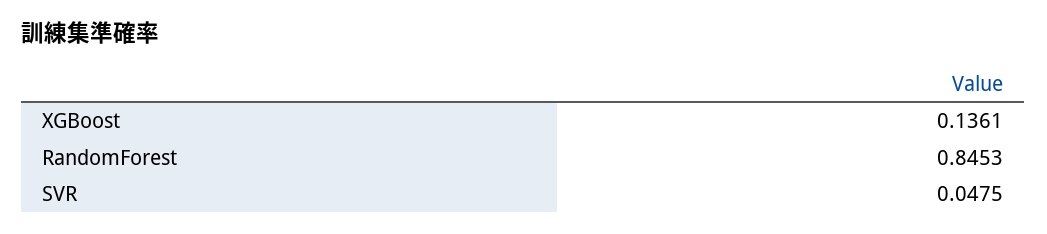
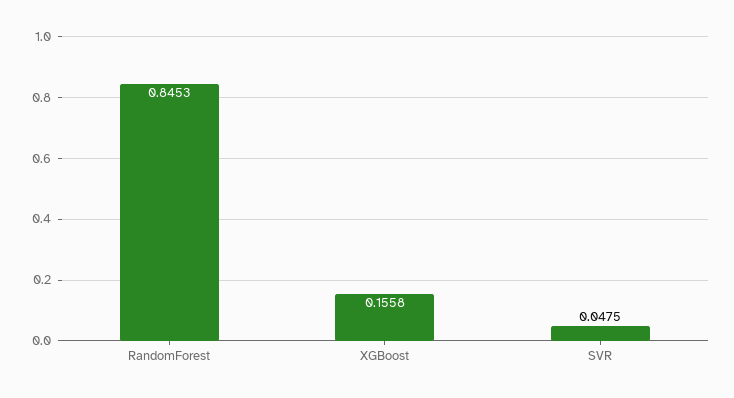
XGBoost: 0.1361 -> 0.1558

